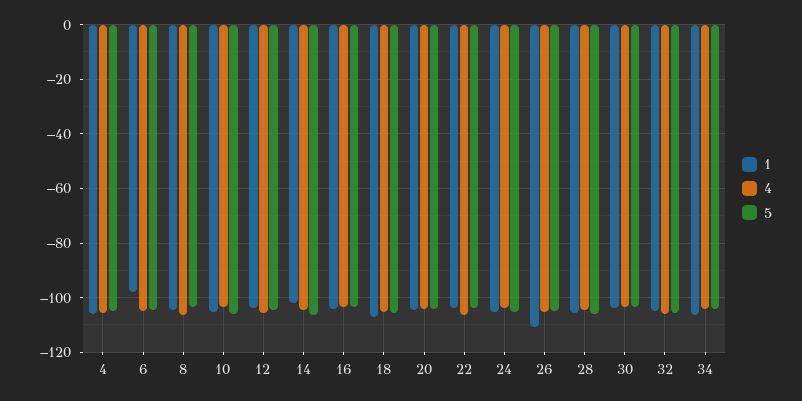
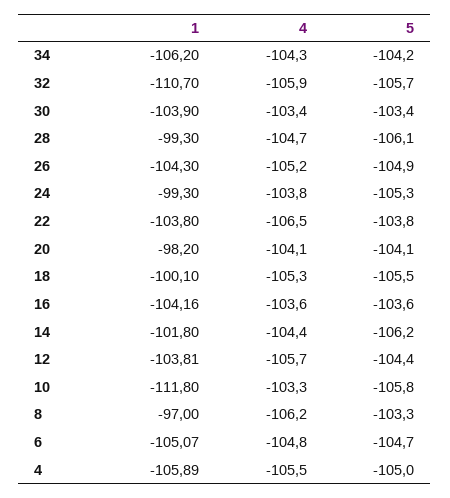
1, 6: -97.5 -> -105.07
1, 8: -105 -> -97
1, 10: -105 -> -111.8
1, 18: -107.5 -> -100.1
1, 20: -105 -> -98.2
1, 24: -105 -> -99.3
1, 26: -110 -> -104.3
1, 28: -105 -> -99.3
1, 32: -105 -> -110.7

